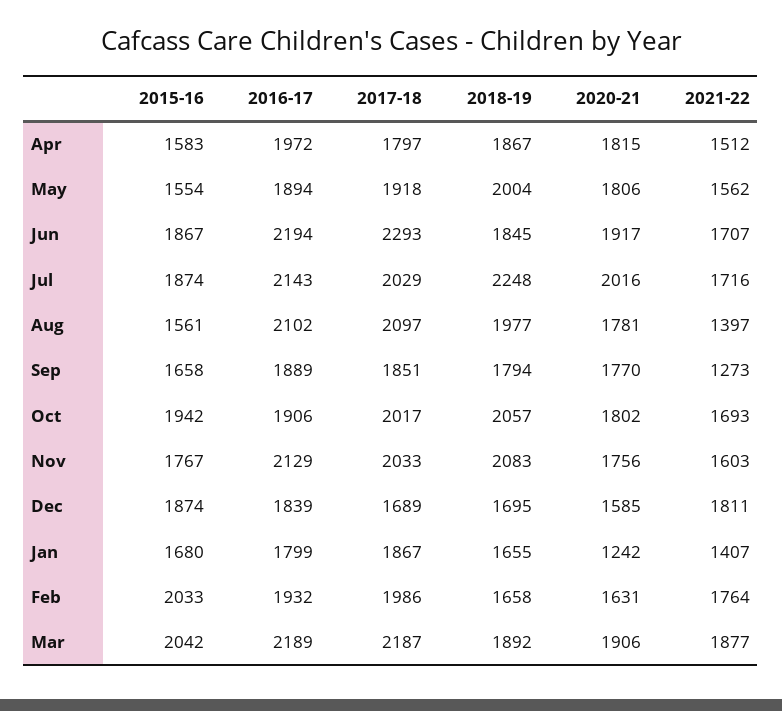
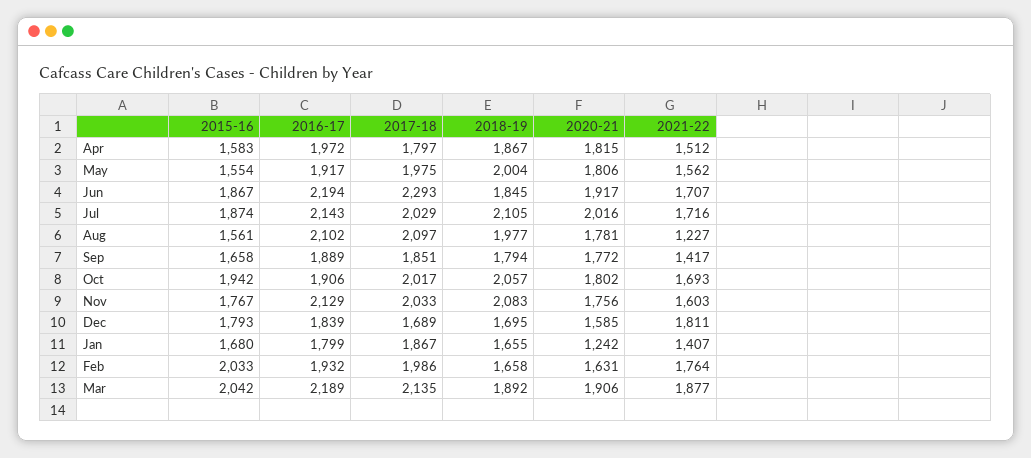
2016-17, May: 1894 -> 1917
2017-18, May: 1918 -> 1975
2018-19, Jul: 2248 -> 2105
2021-22, Aug: 1397 -> 1227
2020-21, Sep: 1770 -> 1772
2021-22, Sep: 1273 -> 1417
2015-16, Dec: 1874 -> 1793
2017-18, Mar: 2187 -> 2135

